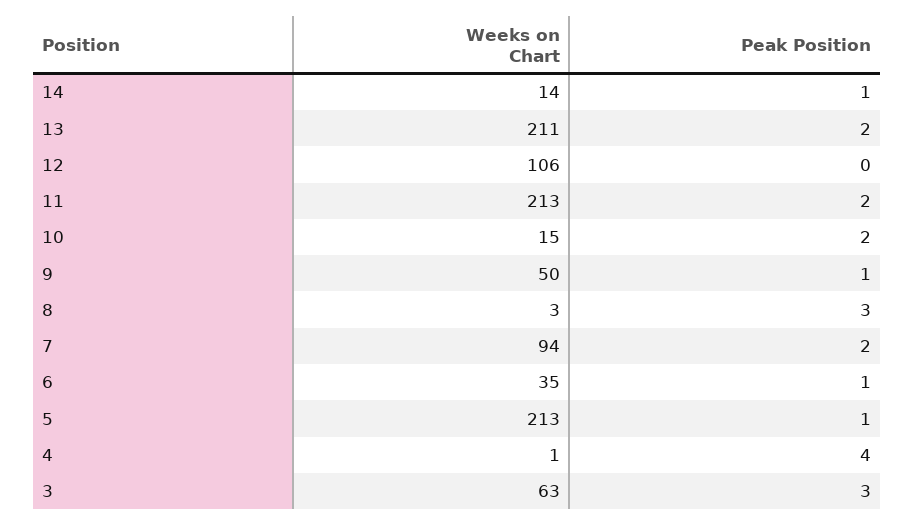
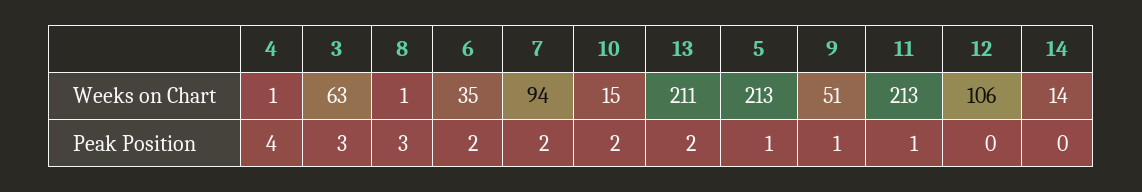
Peak Position, 14: 1 -> 0
Peak Position, 11: 2 -> 1
Weeks on Chart, 9: 50 -> 51
Weeks on Chart, 8: 3 -> 1
Peak Position, 6: 1 -> 2

